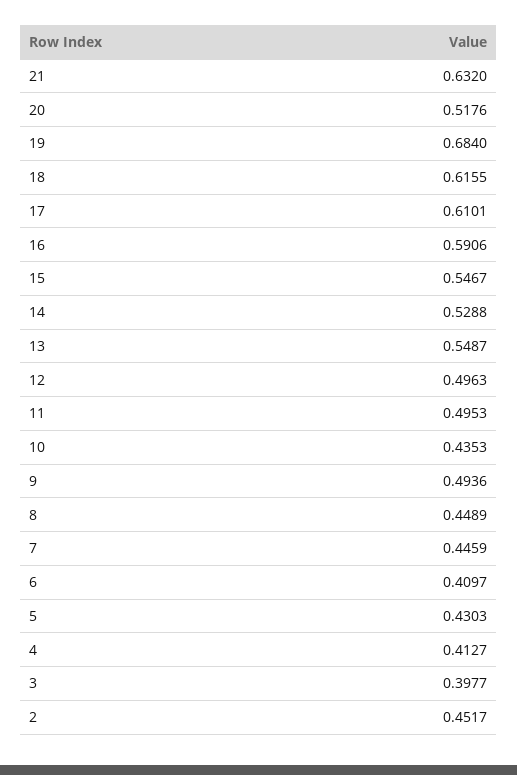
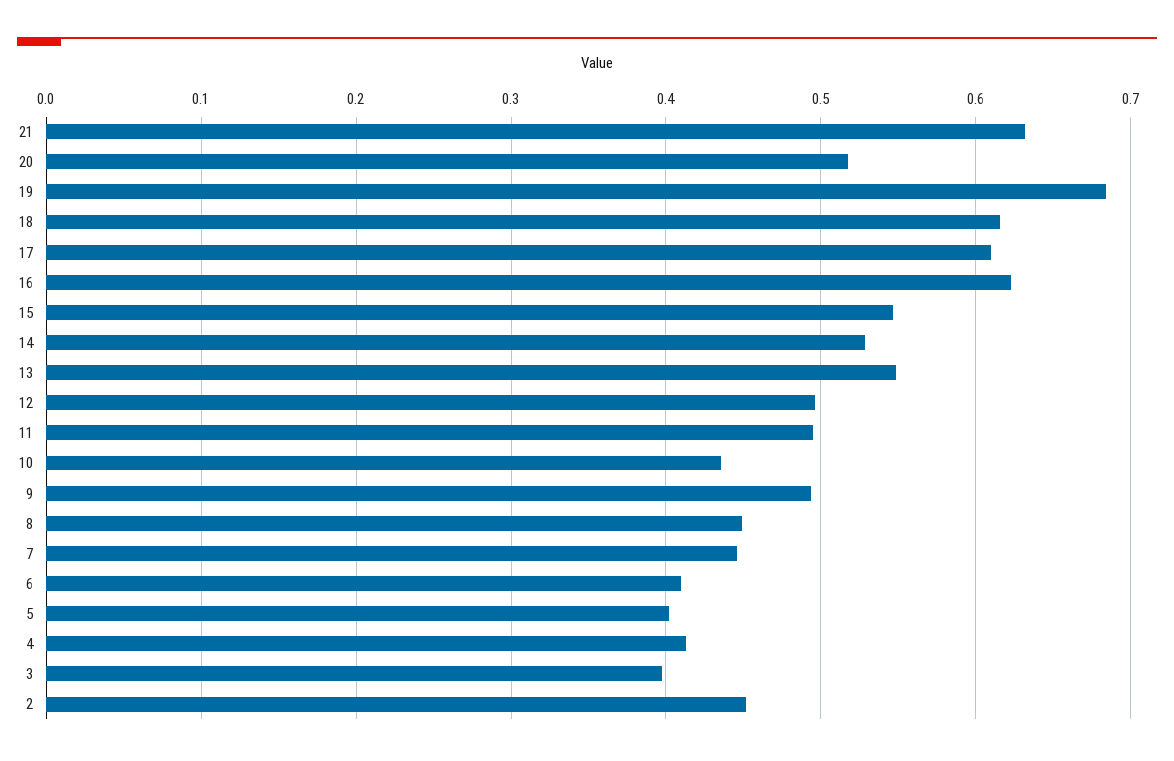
16: 0.5906 -> 0.62
5: 0.4303 -> 0.4

